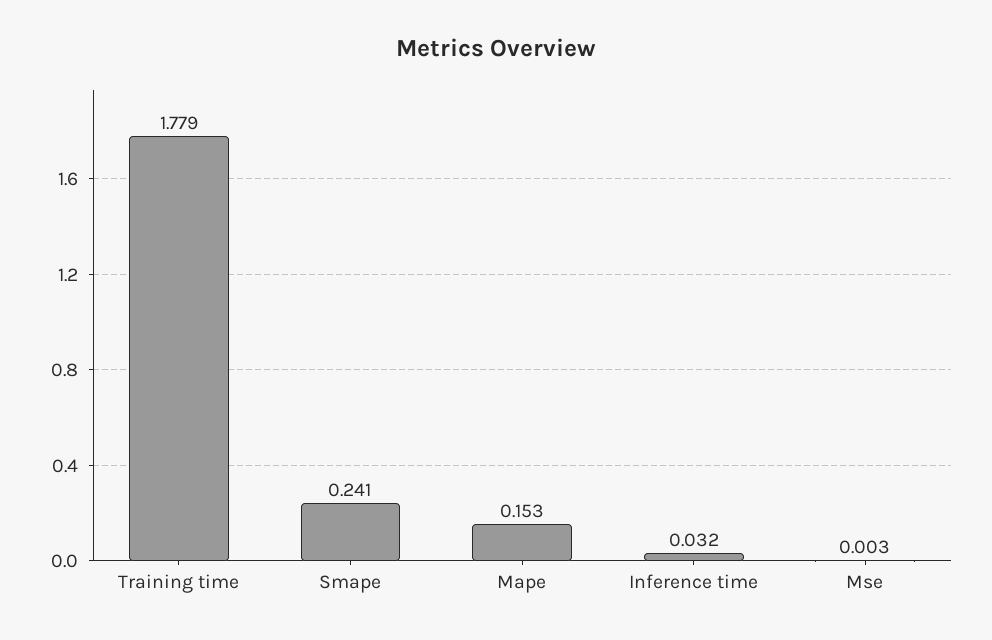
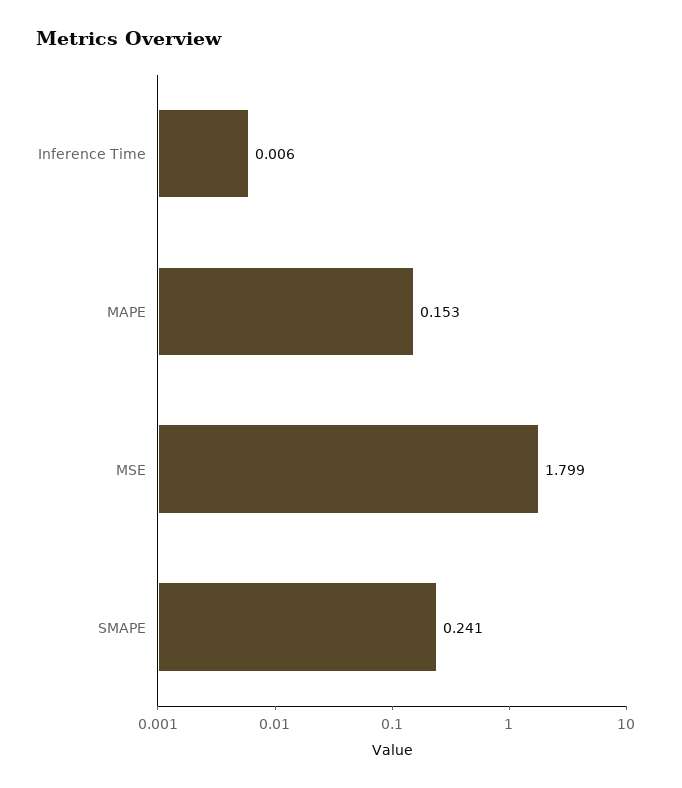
Training time: 1.779 -> none
Inference time: 0.032 -> 0.006
Mse: 0.003 -> 1.799

